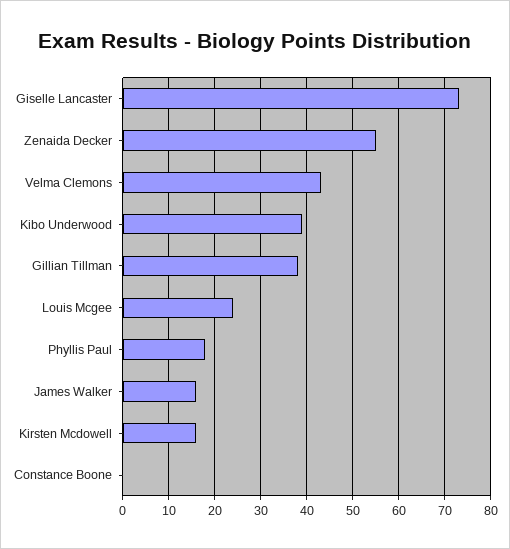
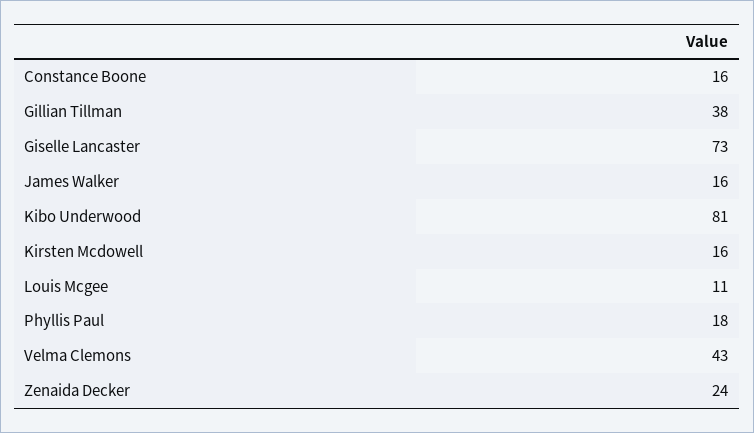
Zenaida Decker: 55 -> 24
Kibo Underwood: 40 -> 81
Louis Mcgee: 25 -> 11
Constance Boone: 0 -> 16

